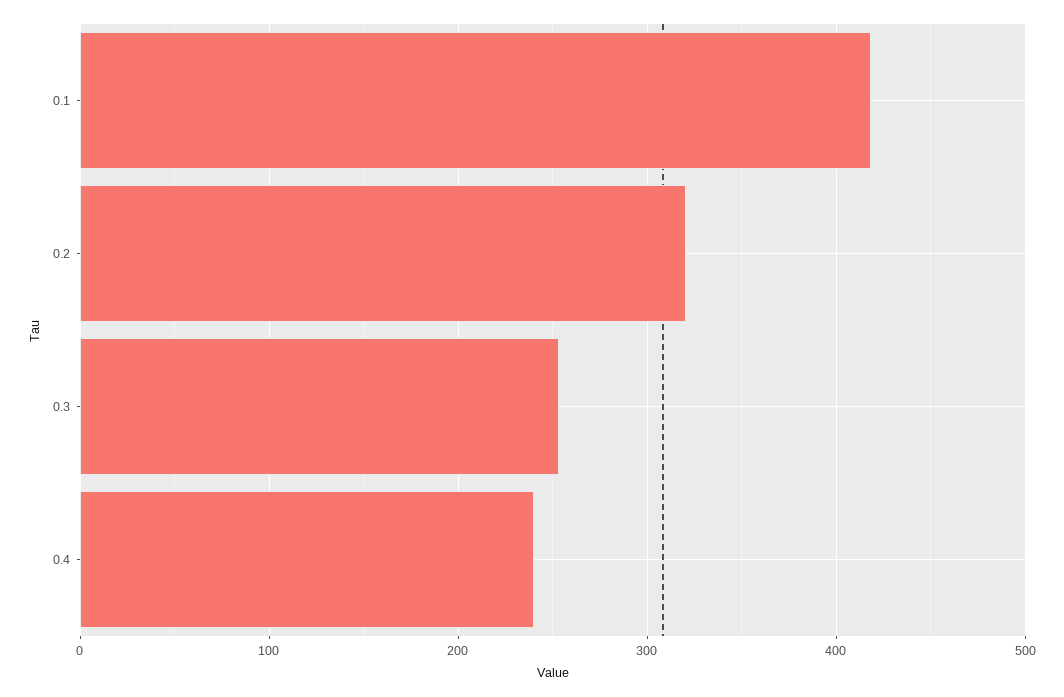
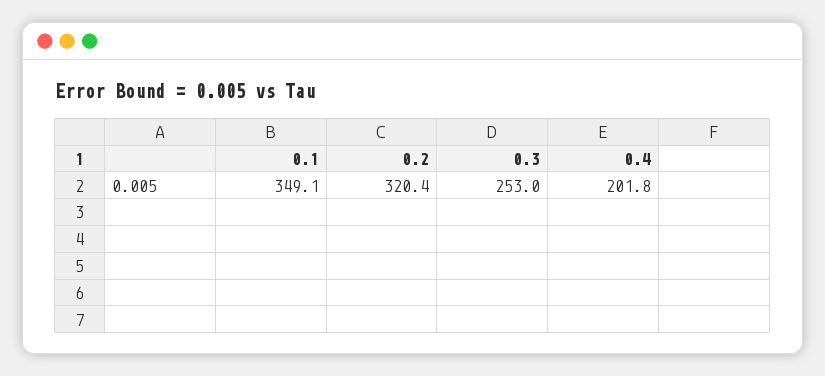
0.1: 420 -> 349.1
0.4: 240 -> 201.8

